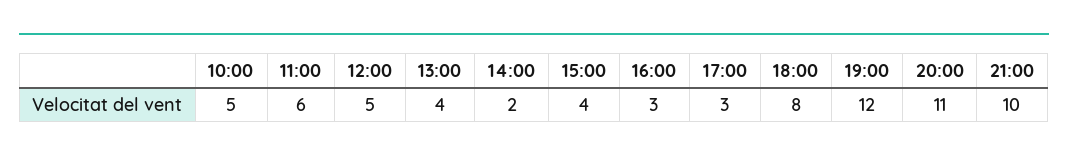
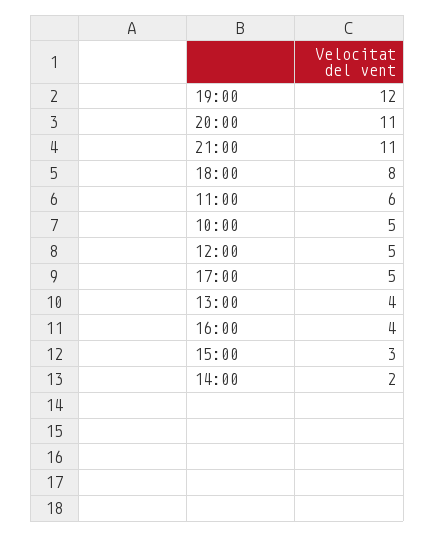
15:00: 4 -> 3
16:00: 3 -> 4
17:00: 3 -> 5
21:00: 10 -> 11

